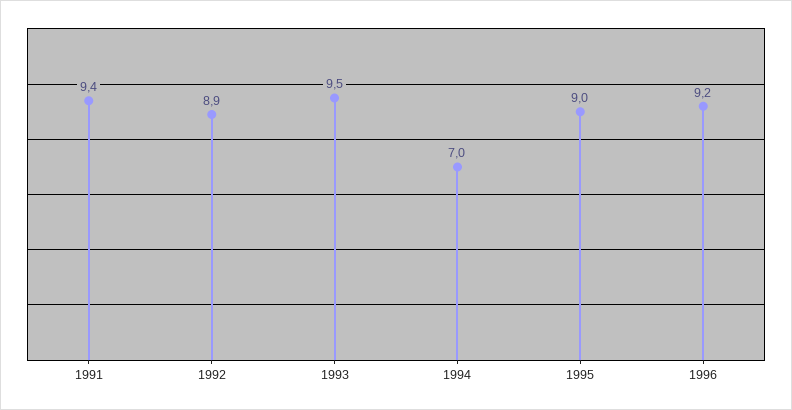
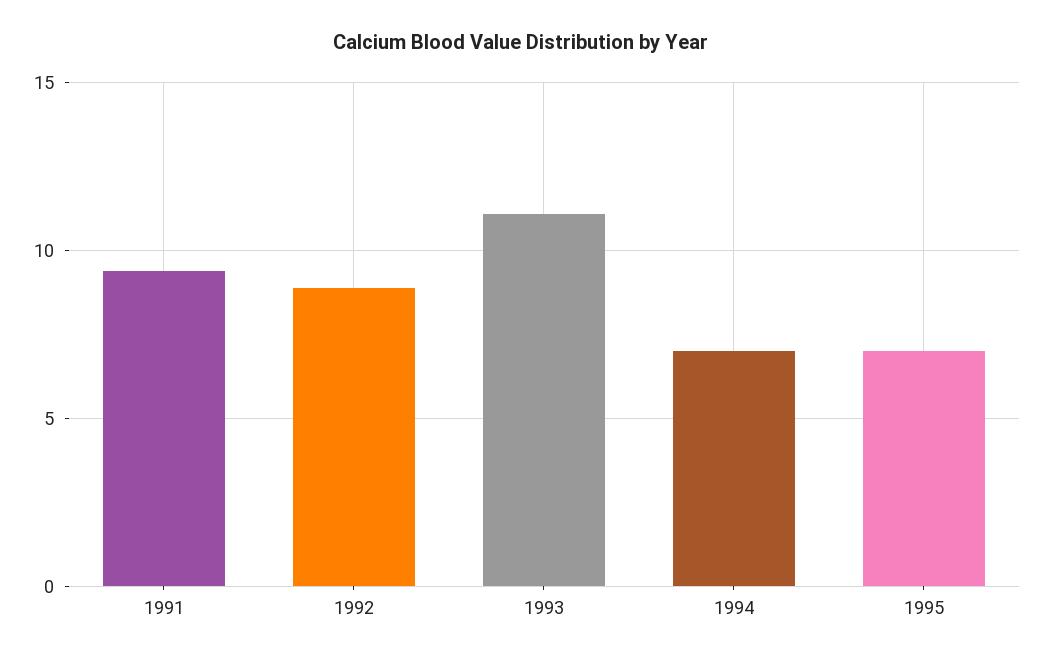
1993: 9.5 -> 11
1995: 9 -> 7
1996: 9.2 -> none

